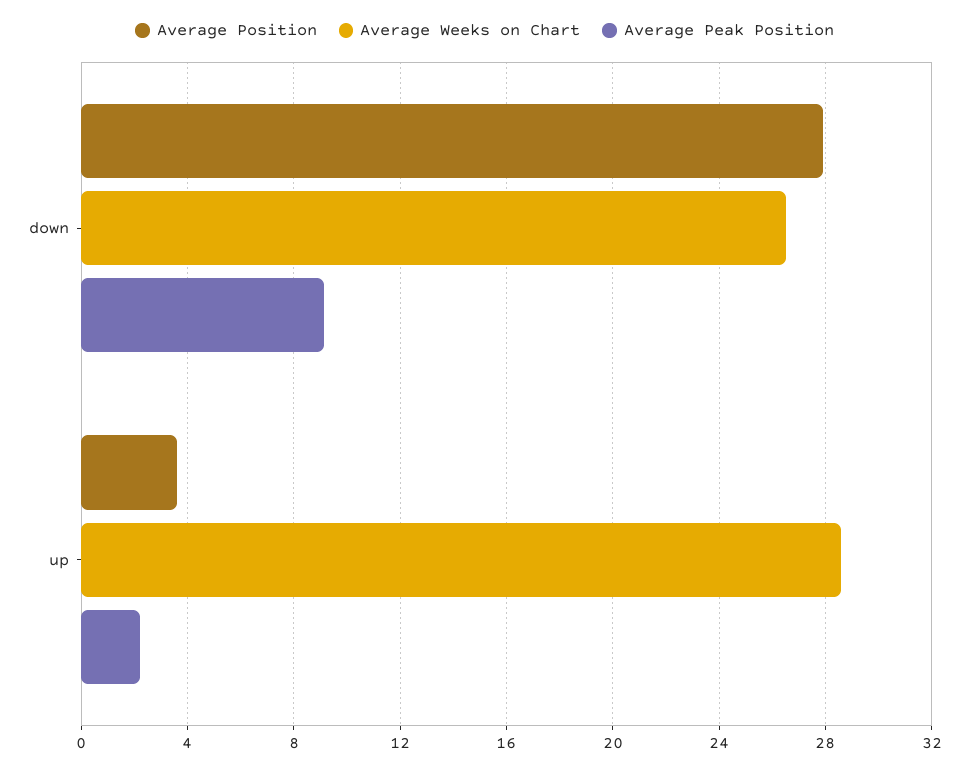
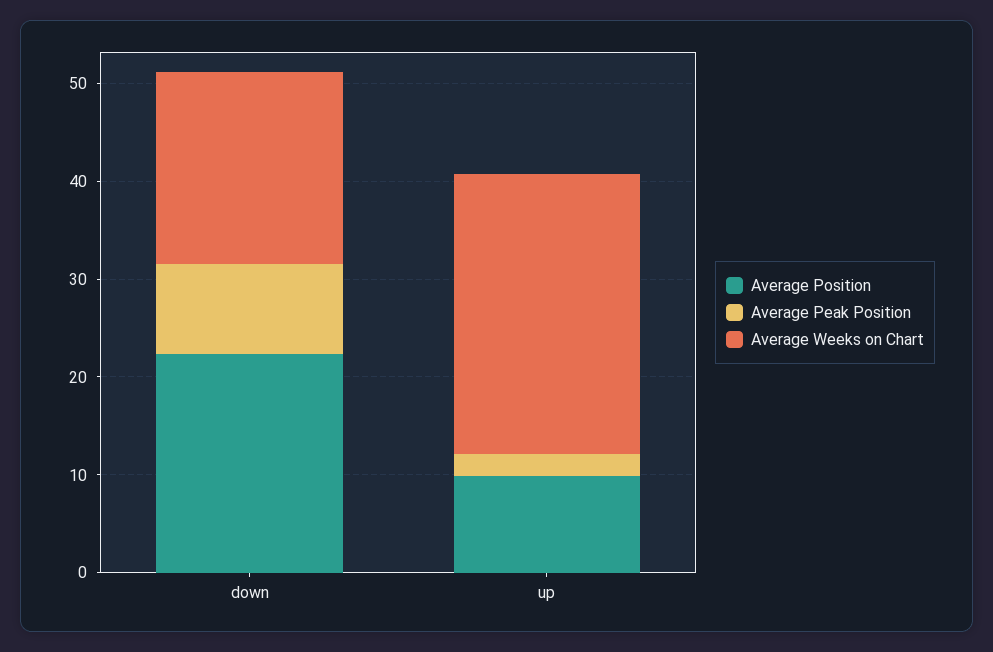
Average Position, down: 28 -> 22
Average Weeks on Chart, down: 26.5 -> 20
Average Position, up: 3.5 -> 10

